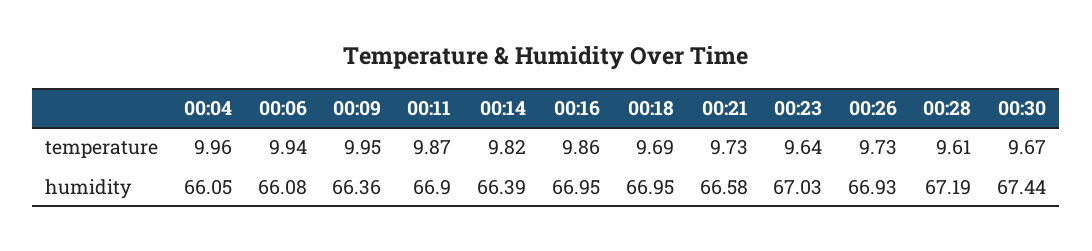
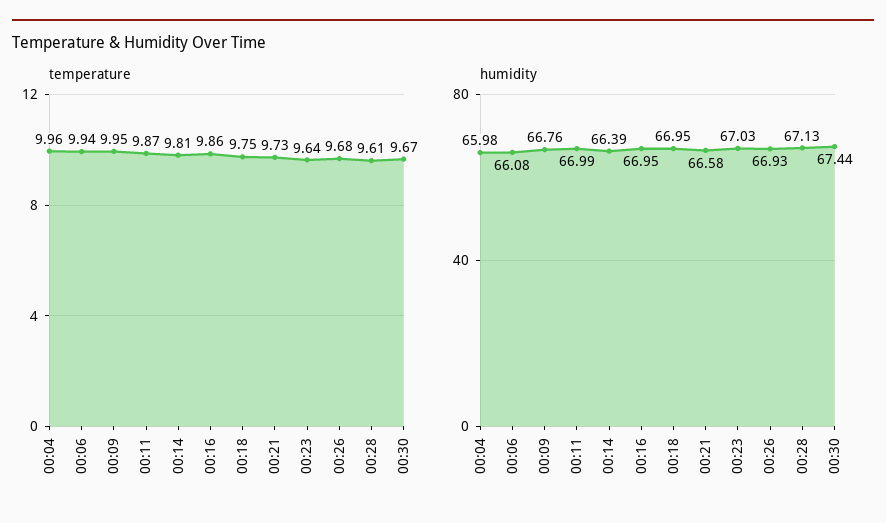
temperature, 00:14: 9.82 -> 9.81
temperature, 00:18: 9.69 -> 9.75
temperature, 00:26: 9.73 -> 9.68
humidity, 00:04: 66.05 -> 65.98
humidity, 00:09: 66.36 -> 66.76
humidity, 00:11: 66.9 -> 66.99
humidity, 00:28: 67.19 -> 67.13

